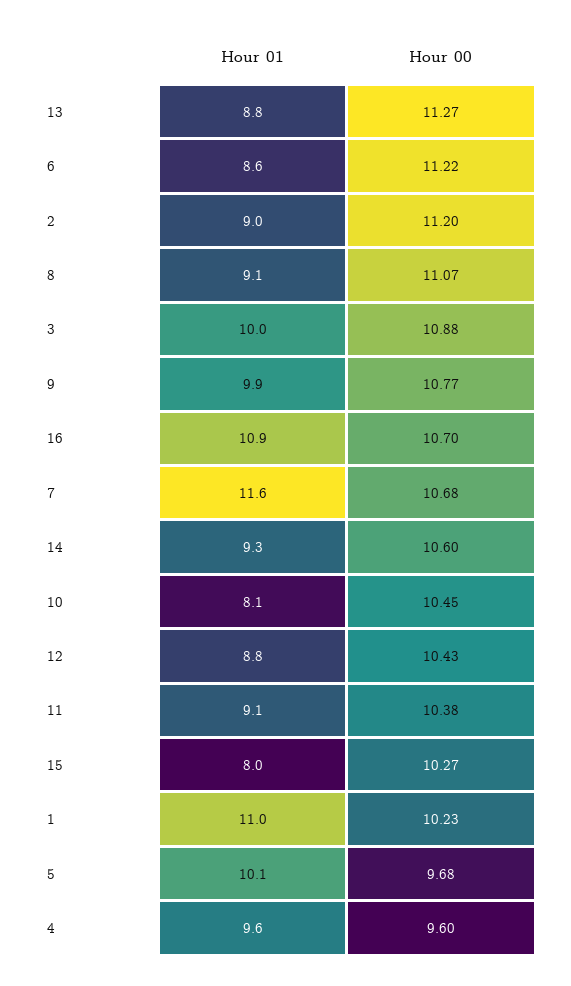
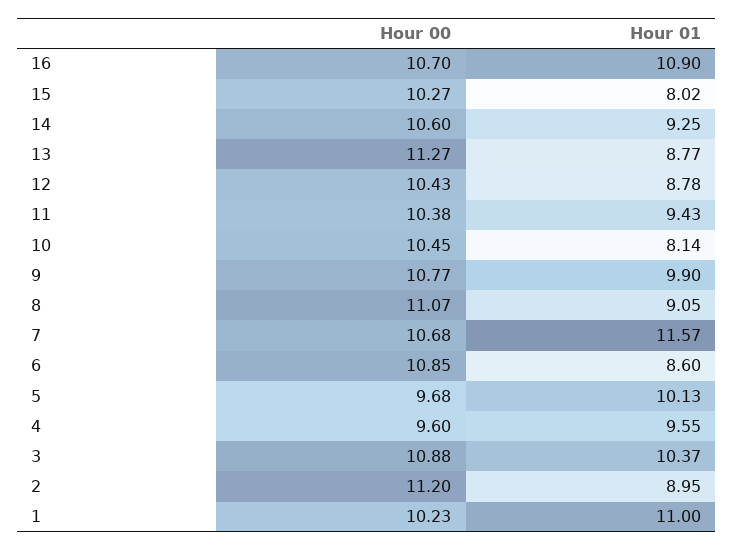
Hour 00, 6: 11.22 -> 10.85
Hour 01, 3: 10 -> 10.37
Hour 01, 11: 9.1 -> 9.43

